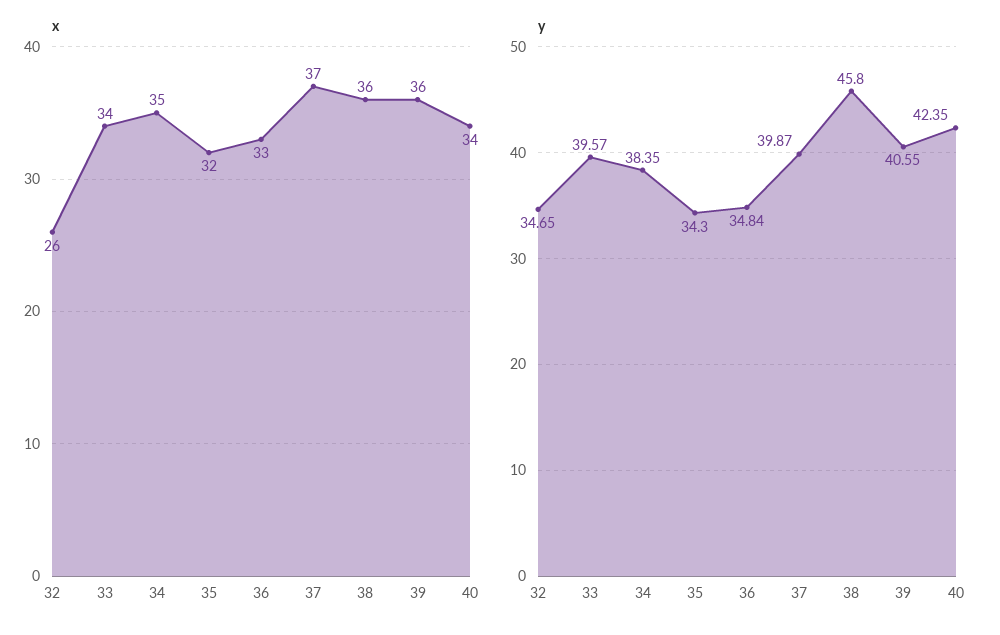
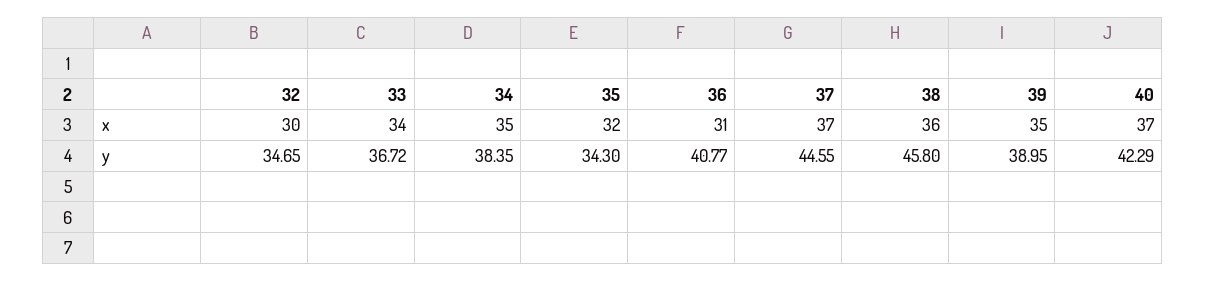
x, 32: 26 -> 30
x, 36: 33 -> 31
x, 39: 36 -> 35
x, 40: 34 -> 37
y, 33: 39.57 -> 36.72
y, 36: 34.84 -> 40.77
y, 37: 39.87 -> 44.55
y, 39: 40.55 -> 38.95
y, 40: 42.35 -> 42.29

